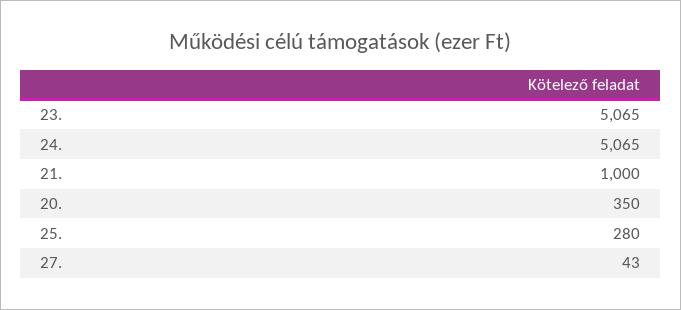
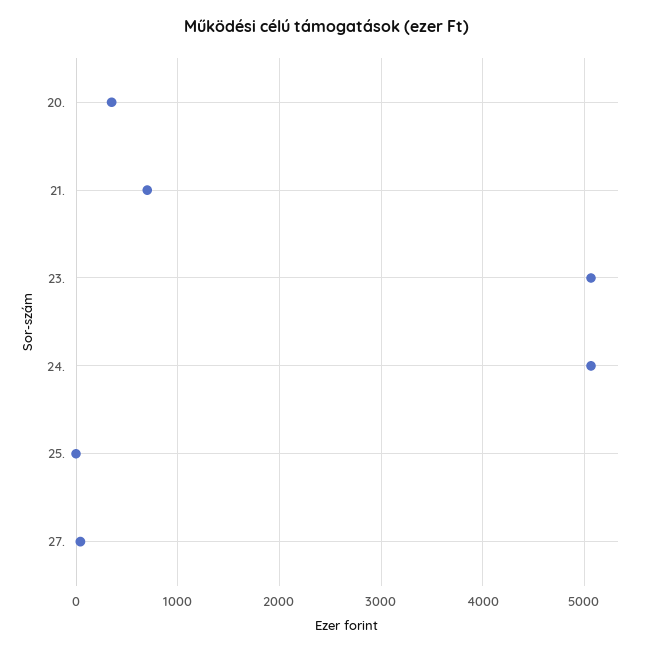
21.: 1000 -> 700
25.: 280 -> 0

